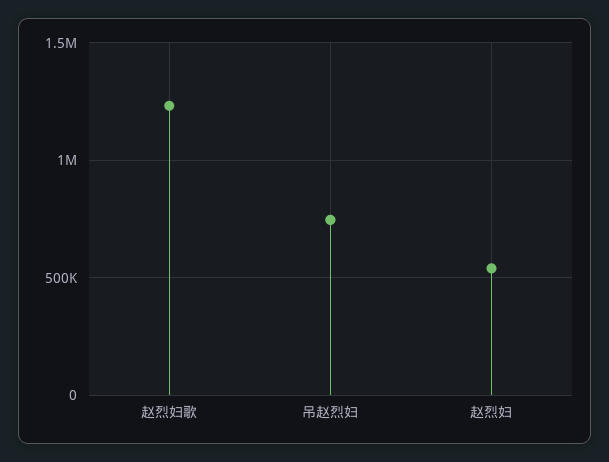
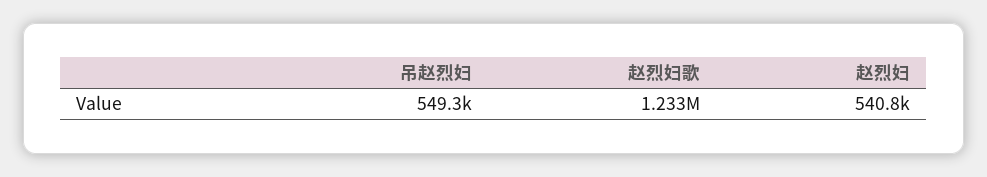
吊赵烈妇: 750000 -> 549300

